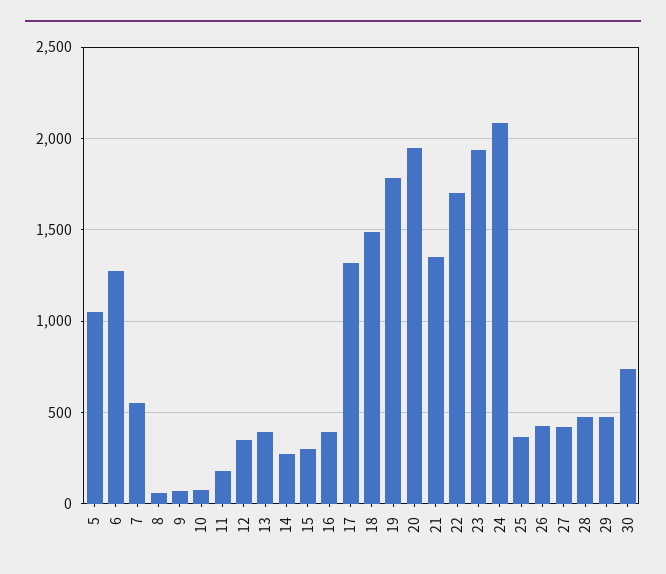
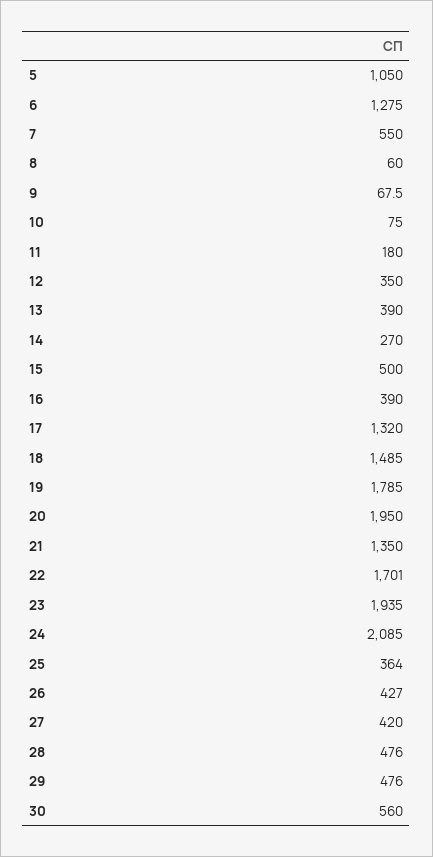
15: 300 -> 500
30: 750 -> 560

